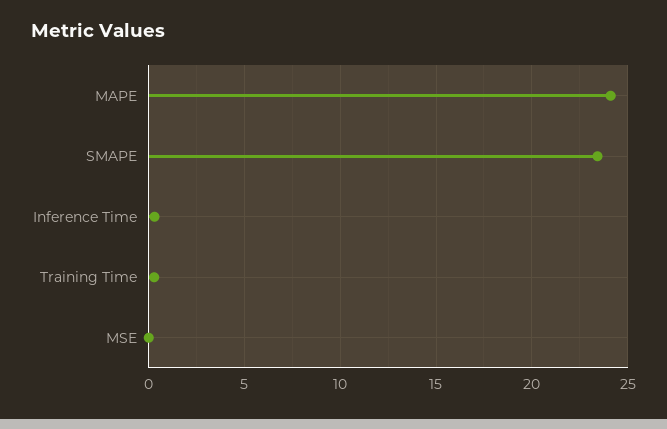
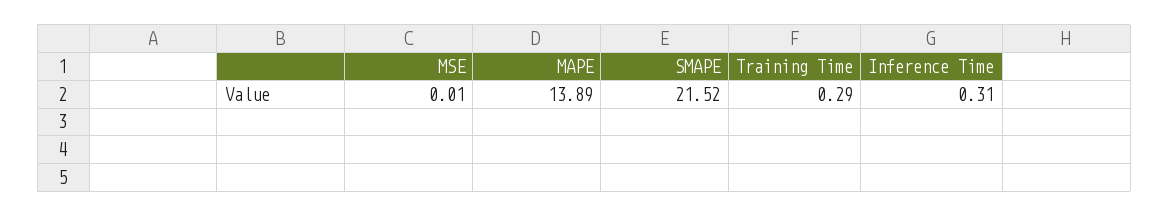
MAPE: 24 -> 13.89
SMAPE: 23.5 -> 21.52

